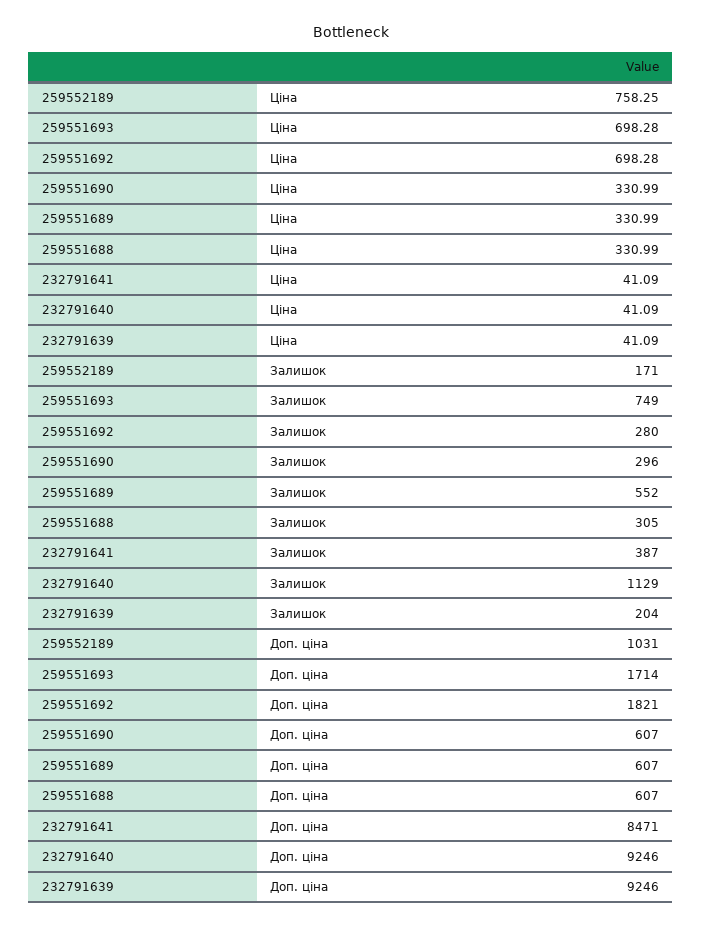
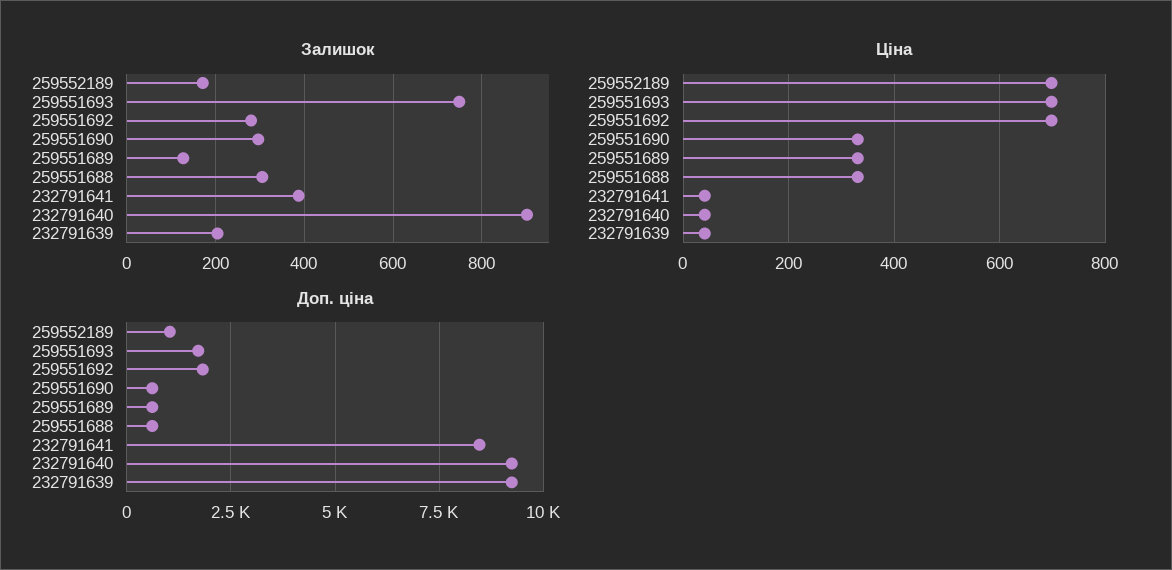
Ціна, 259552189: 758.25 -> 700
Залишок, 259551689: 552 -> 120
Залишок, 232791640: 1129 -> 900

